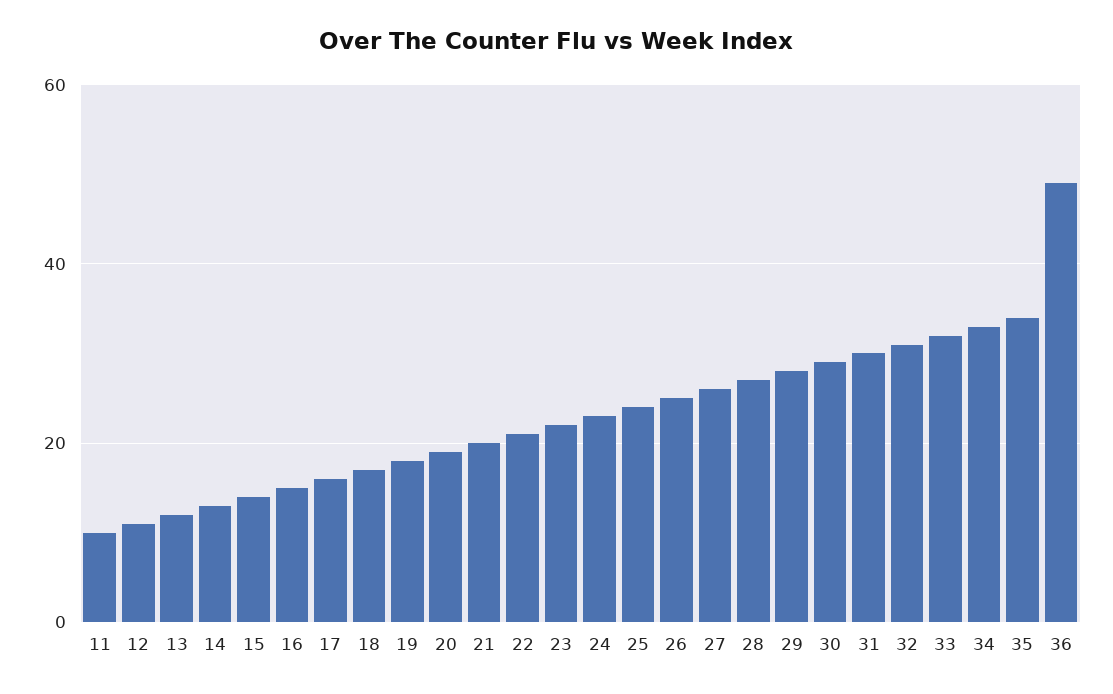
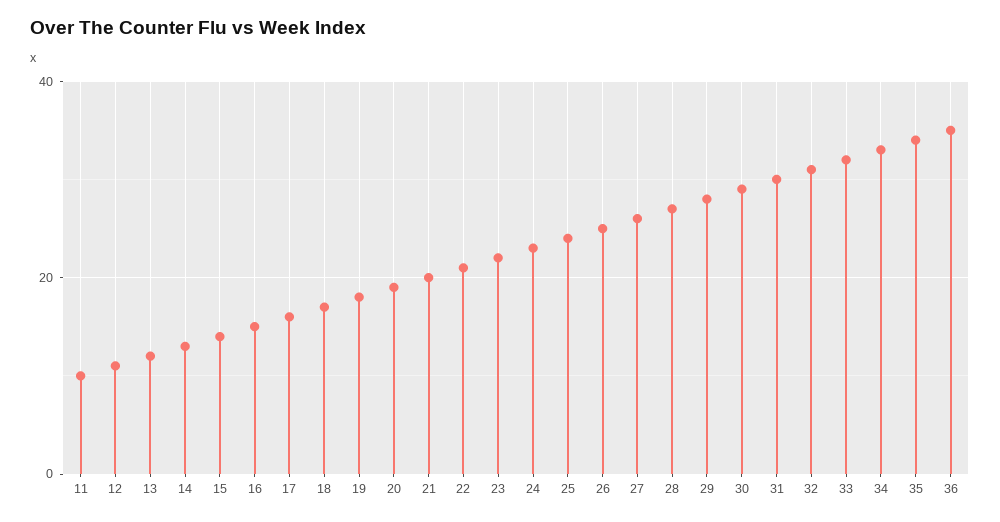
36: 50 -> 35

